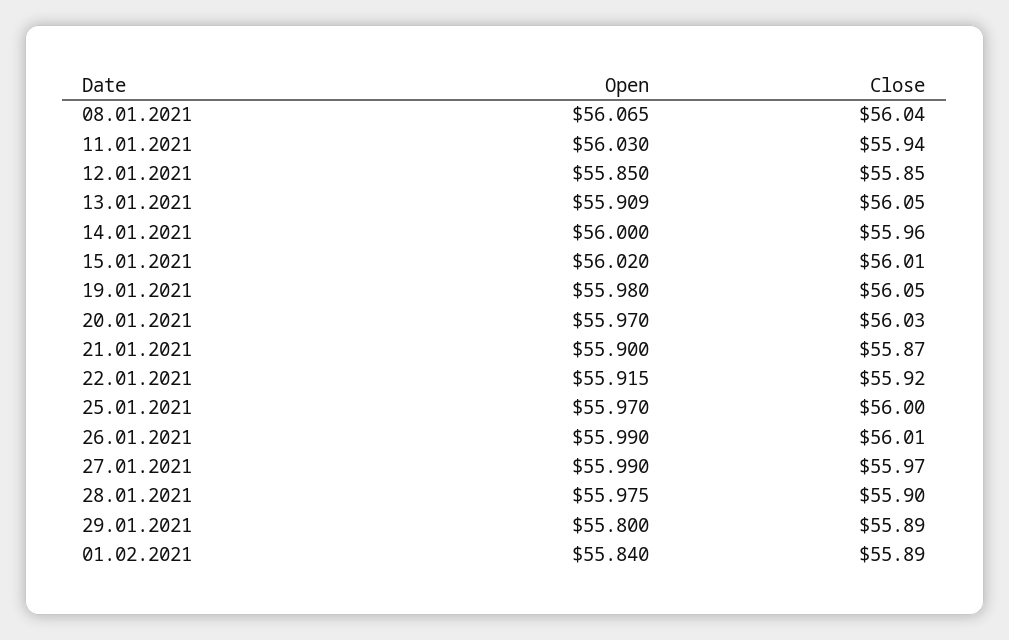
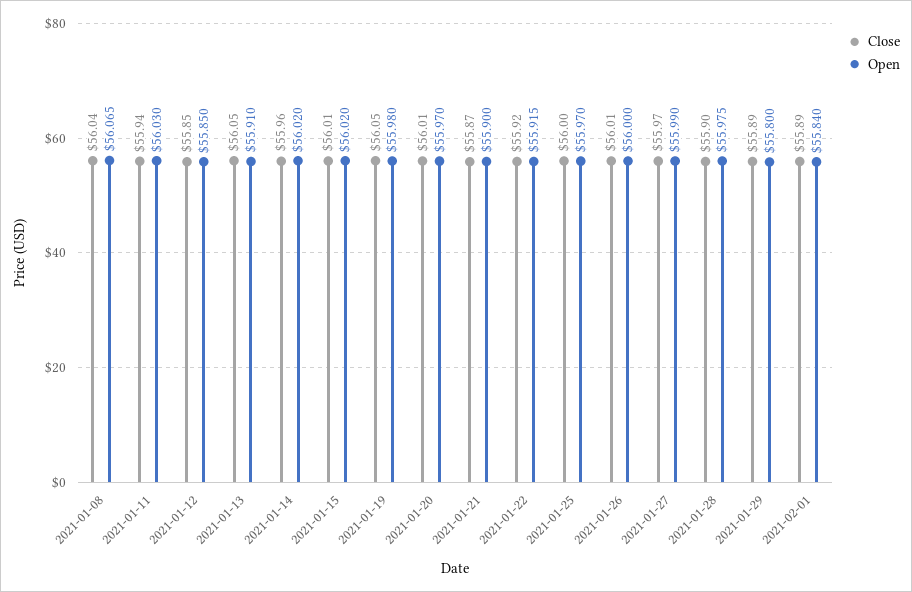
Open, 13.01.2021: 55.909 -> 55.91
Open, 14.01.2021: 56 -> 56.02
Close, 20.01.2021: 56.03 -> 56.01
Open, 26.01.2021: 55.99 -> 56

